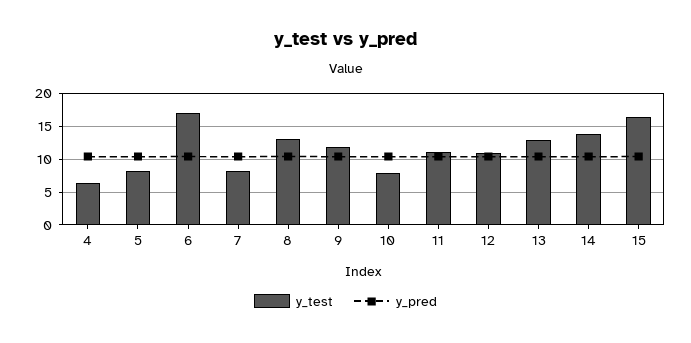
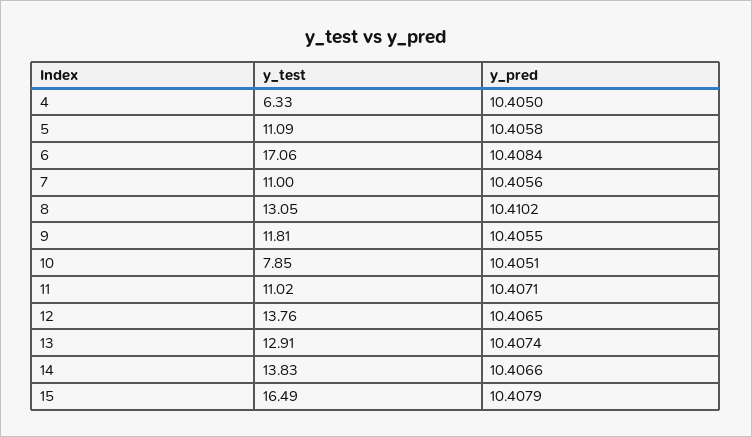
y_test, 5: 8 -> 11.09
y_test, 7: 8 -> 11
y_test, 12: 11 -> 13.76

